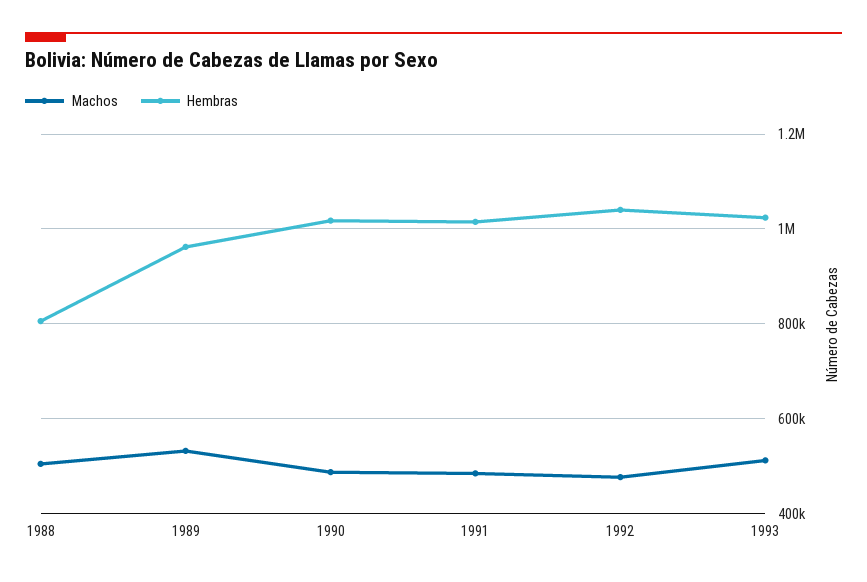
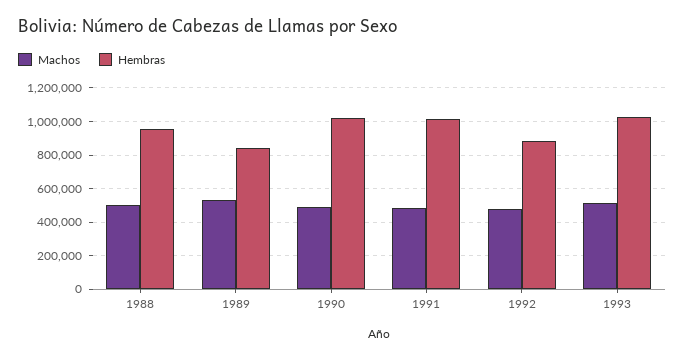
Hembras, 1988: 800000 -> 950000
Hembras, 1989: 960000 -> 850000
Hembras, 1992: 1040000 -> 900000

